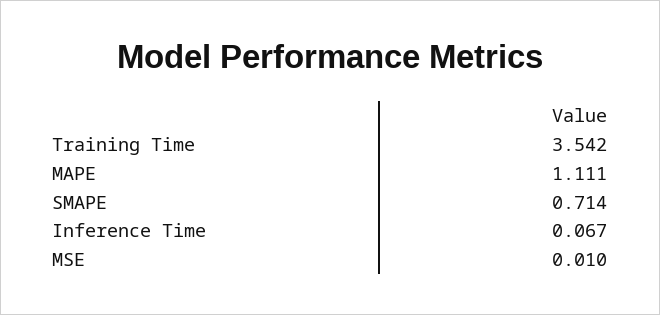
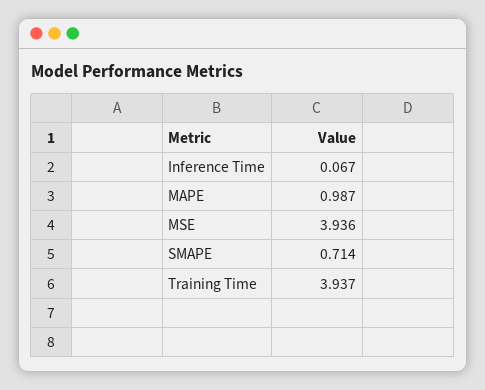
Training Time: 3.542 -> 3.937
MAPE: 1.111 -> 0.987
MSE: 0.01 -> 3.936

